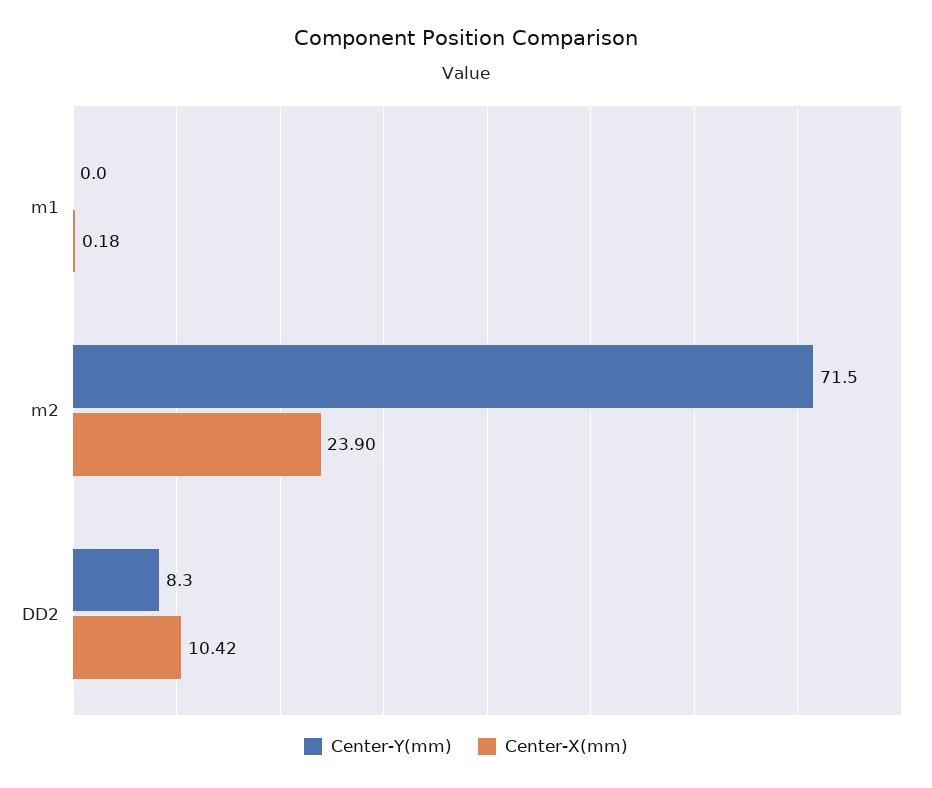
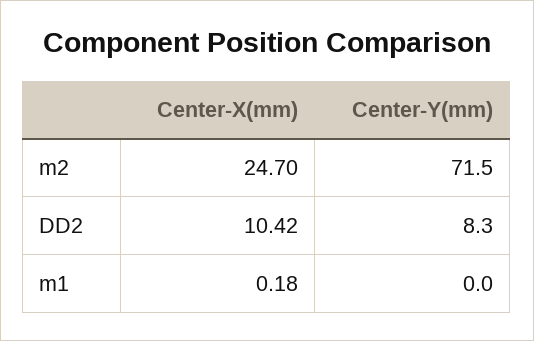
Center-X(mm), m2: 23.9 -> 24.7

